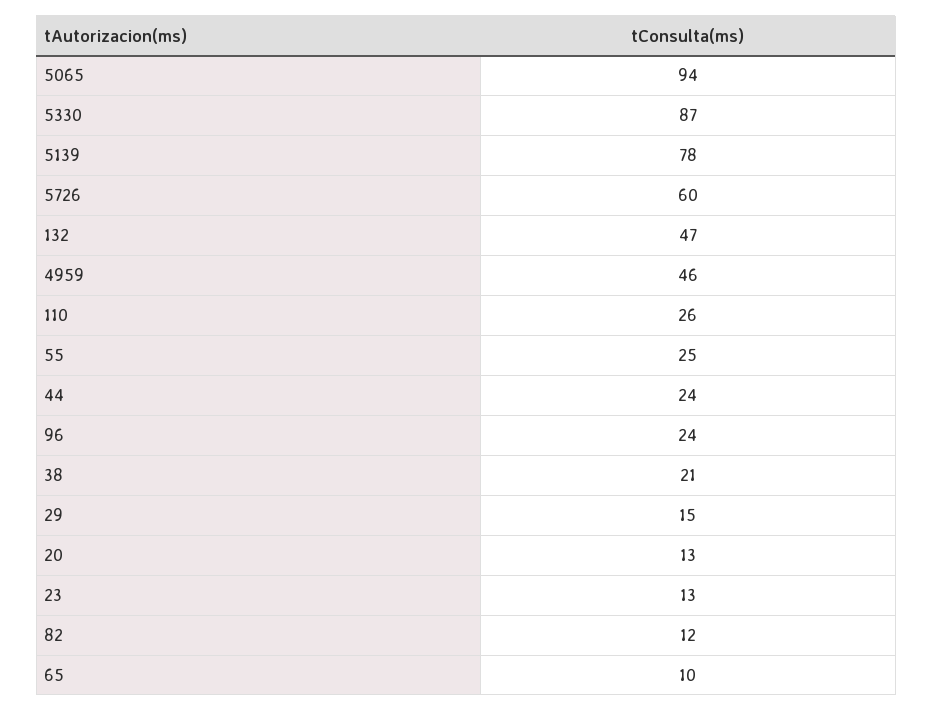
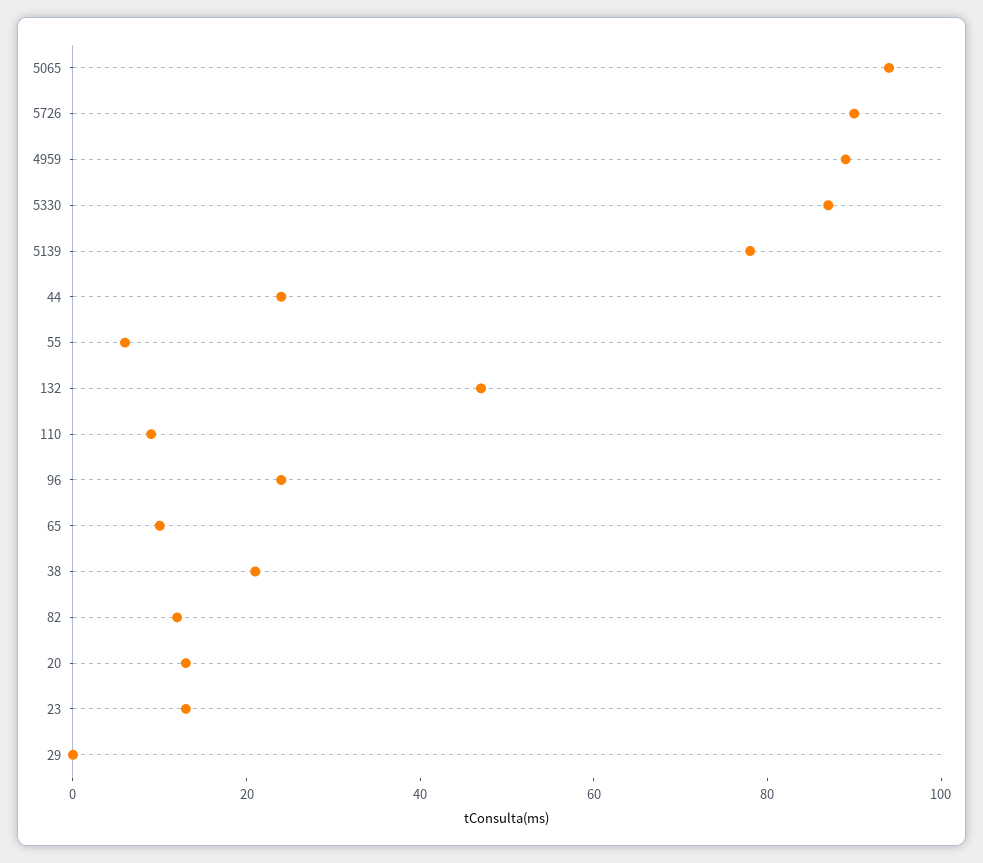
5726: 60 -> 90
4959: 46 -> 90
110: 26 -> 10
55: 25 -> 5
29: 15 -> 0

